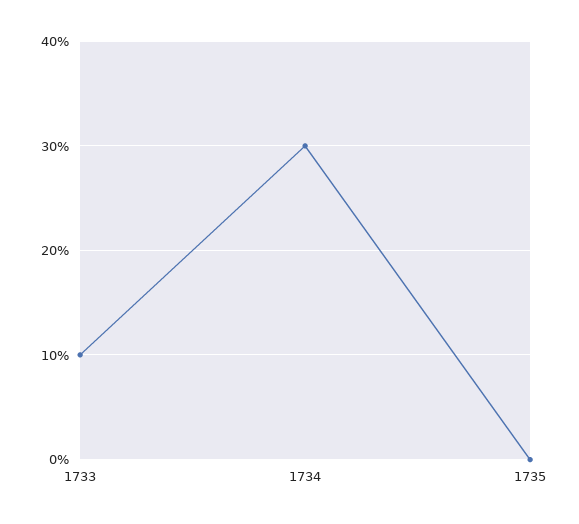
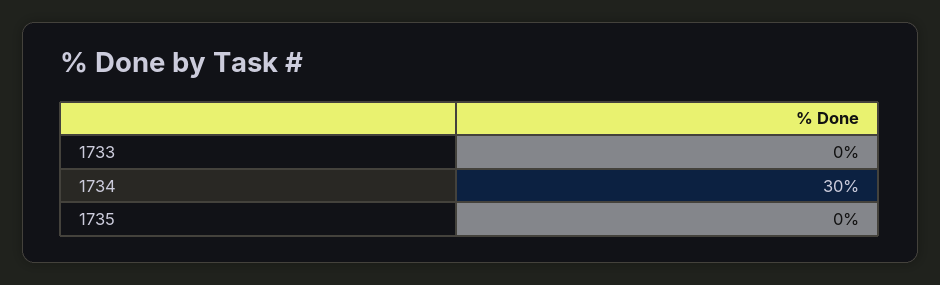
1733: 10 -> 0

